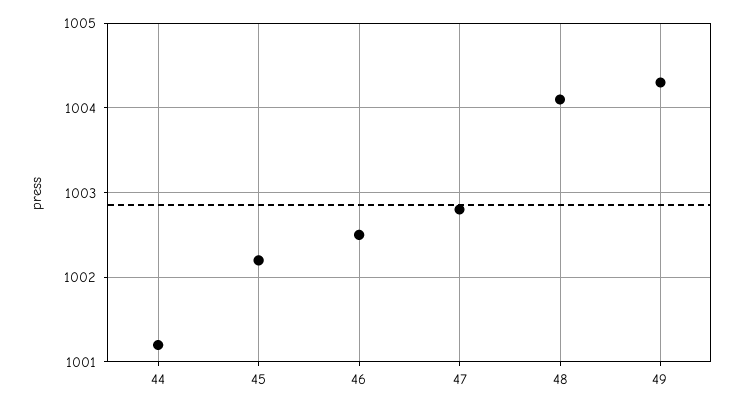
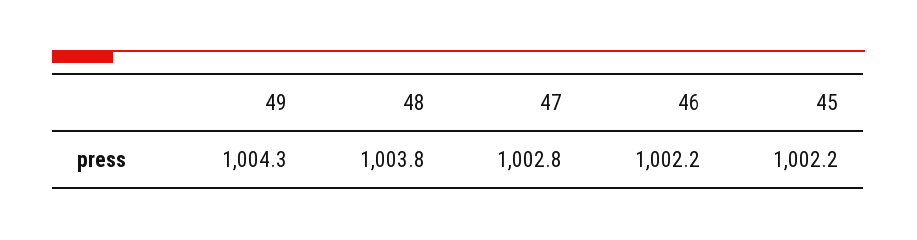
44: 1001.2 -> none
46: 1002.5 -> 1002.2
48: 1004.1 -> 1003.8

